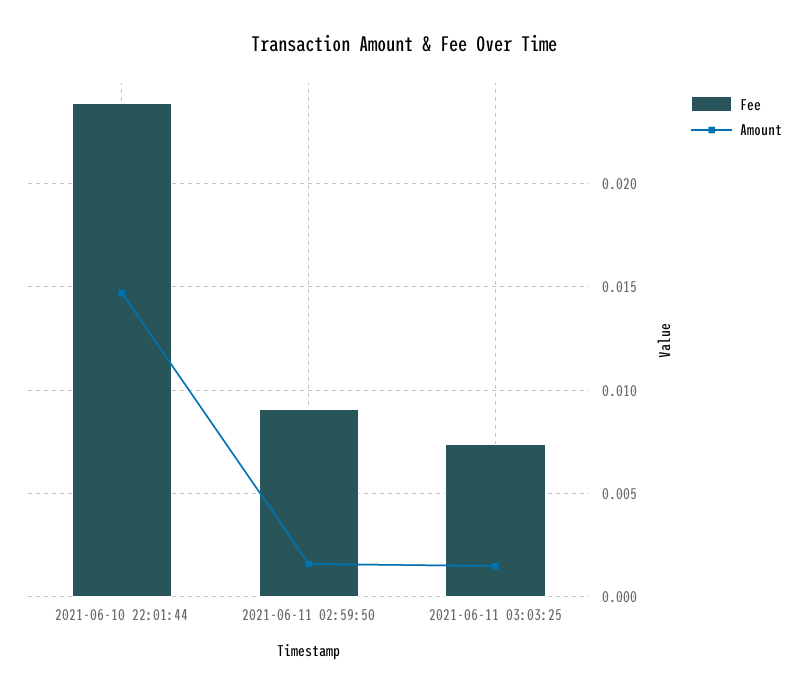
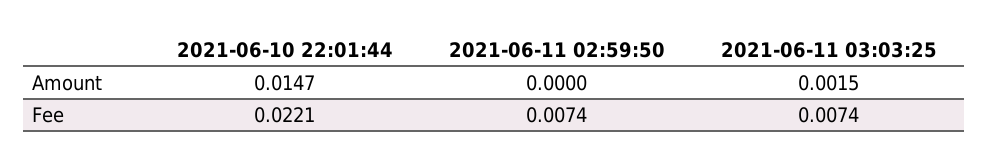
Fee, 2021-06-10 22:01:44: 0.024 -> 0.0221
Fee, 2021-06-11 02:59:50: 0.009 -> 0.0074
Amount, 2021-06-11 02:59:50: 0.0015 -> 0

